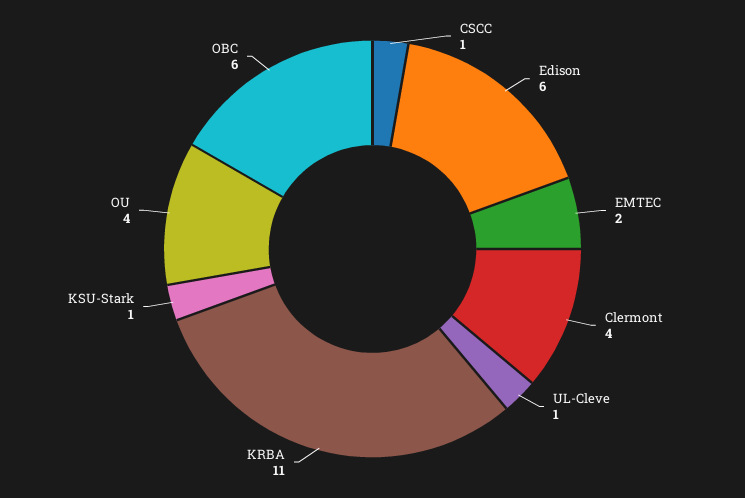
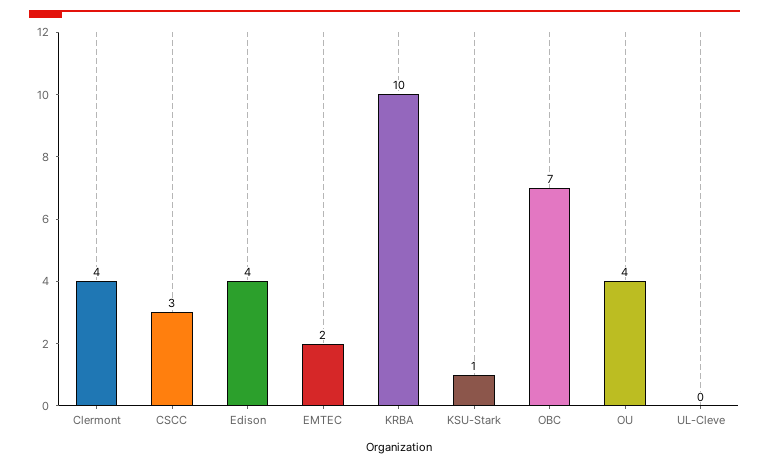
CSCC: 1 -> 3
Edison: 6 -> 4
UL-Cleve: 1 -> 0
KRBA: 11 -> 10
OBC: 6 -> 7

